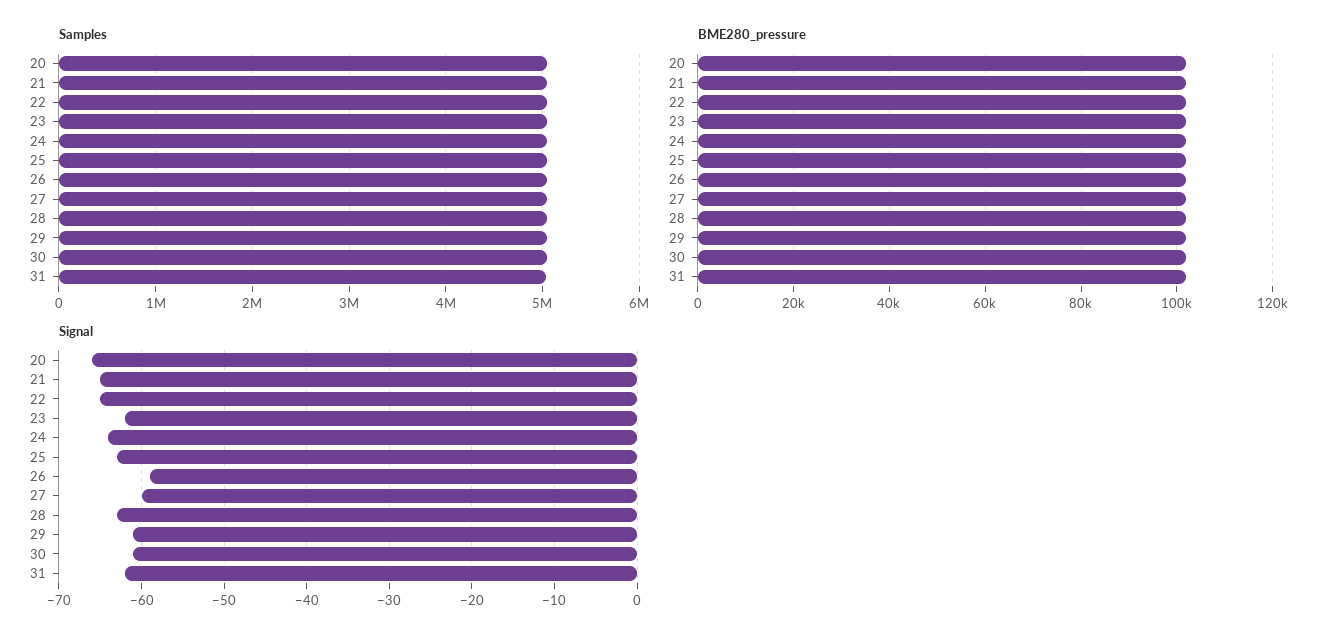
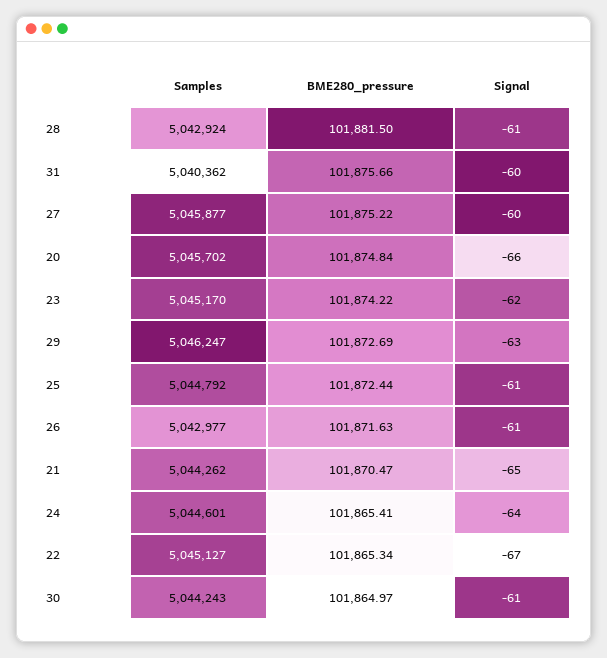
Signal, 22: -65 -> -67
Signal, 25: -63 -> -61
Signal, 26: -59 -> -61
Signal, 28: -63 -> -61
Signal, 29: -61 -> -63
Signal, 31: -62 -> -60

